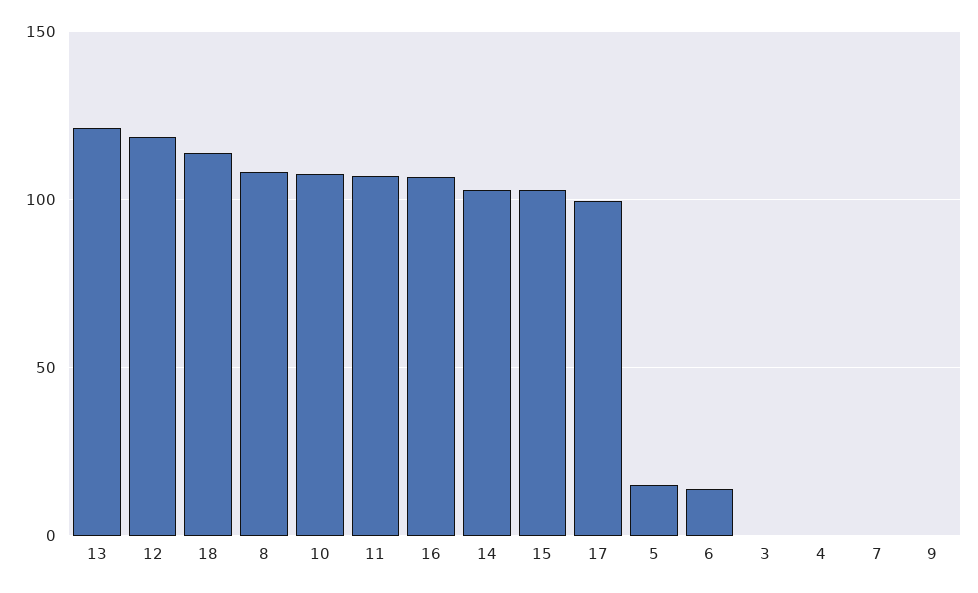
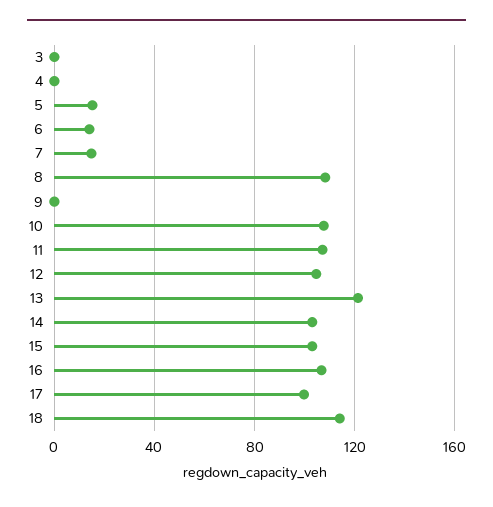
12: 120 -> 105
7: 0 -> 15

